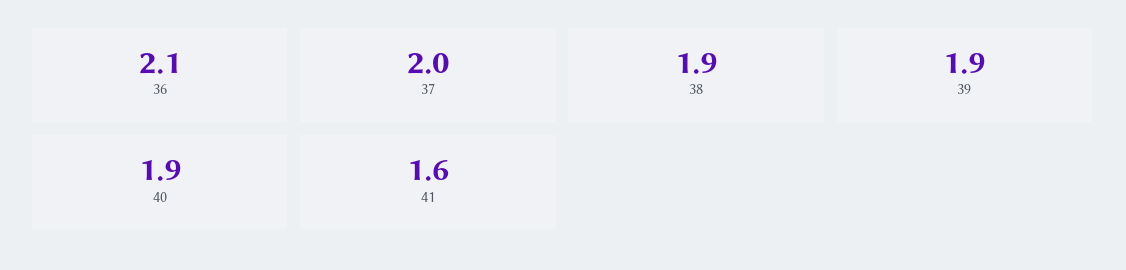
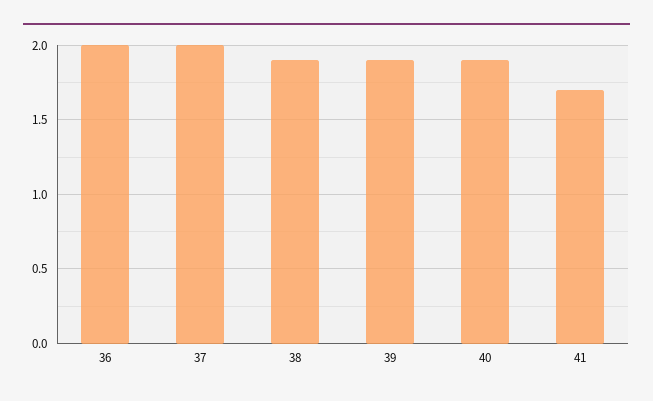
36: 2.1 -> 2
41: 1.6 -> 1.7

